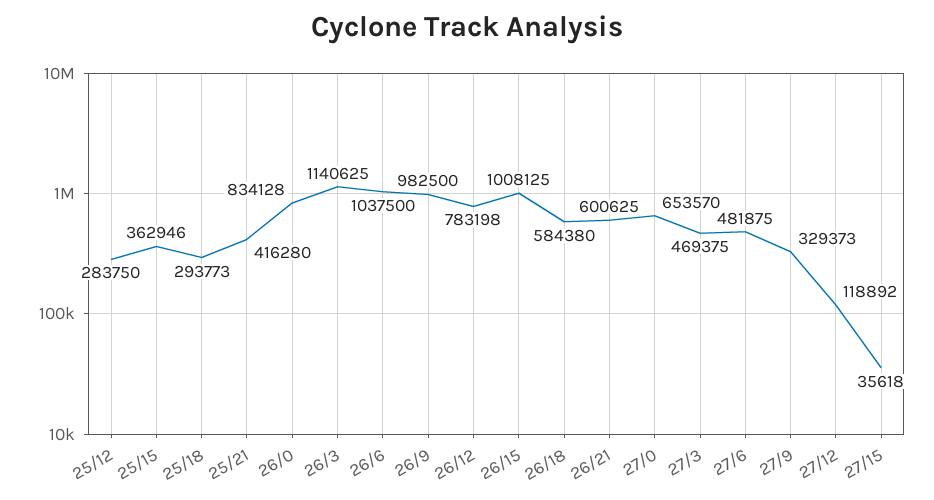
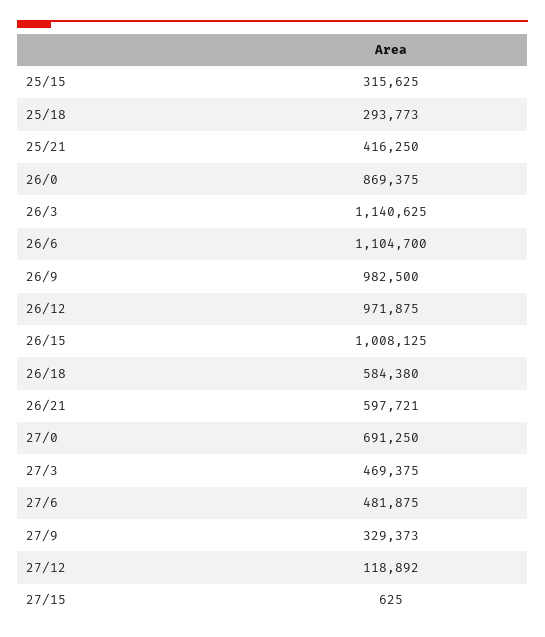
25/12: 283750 -> none
25/15: 362946 -> 315625
25/21: 416280 -> 416250
26/0: 834128 -> 869375
26/6: 1037500 -> 1104700
26/12: 783198 -> 971875
26/21: 600625 -> 597721
27/0: 653570 -> 691250
27/15: 35618 -> 625

